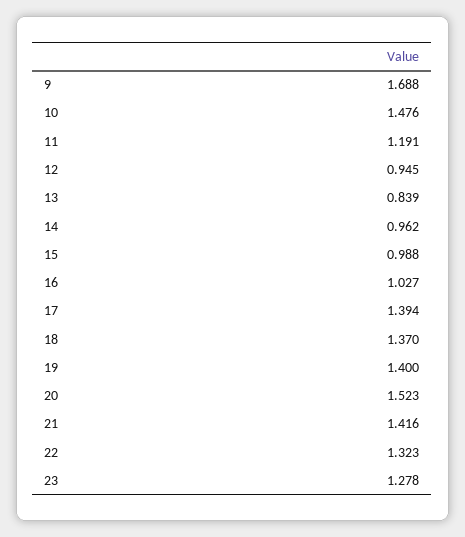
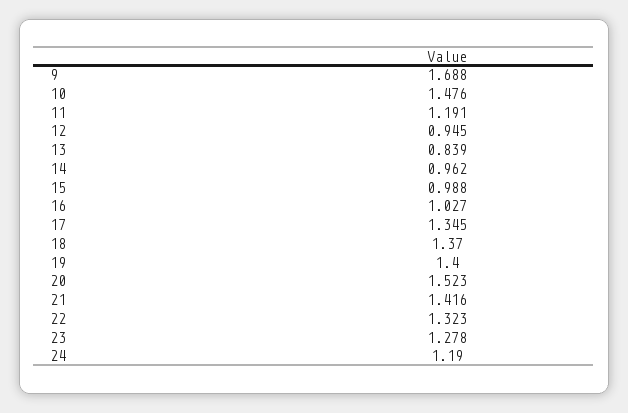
17: 1.394 -> 1.345
24: none -> 1.19

